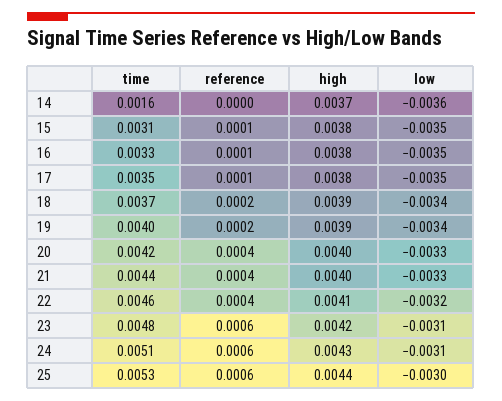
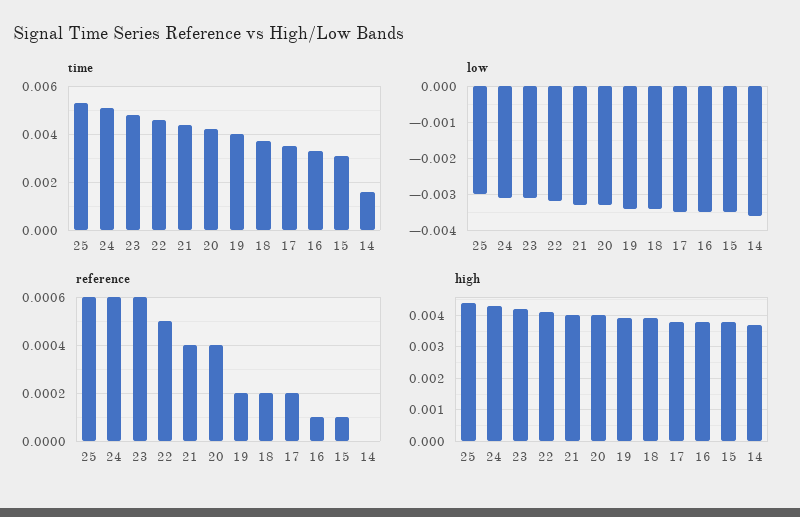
reference, 17: 0.0001 -> 0.0002
reference, 22: 0.0004 -> 0.0005

